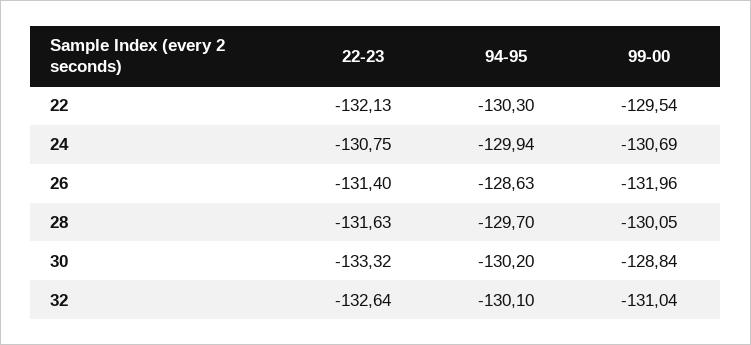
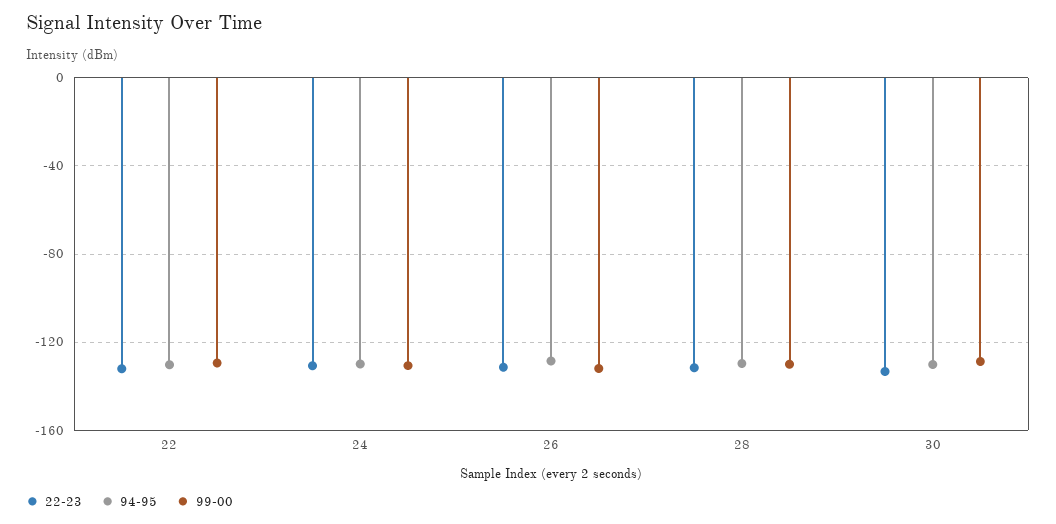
22-23, 32: -132.64 -> none
94-95, 32: -130.1 -> none
99-00, 32: -131.04 -> none

